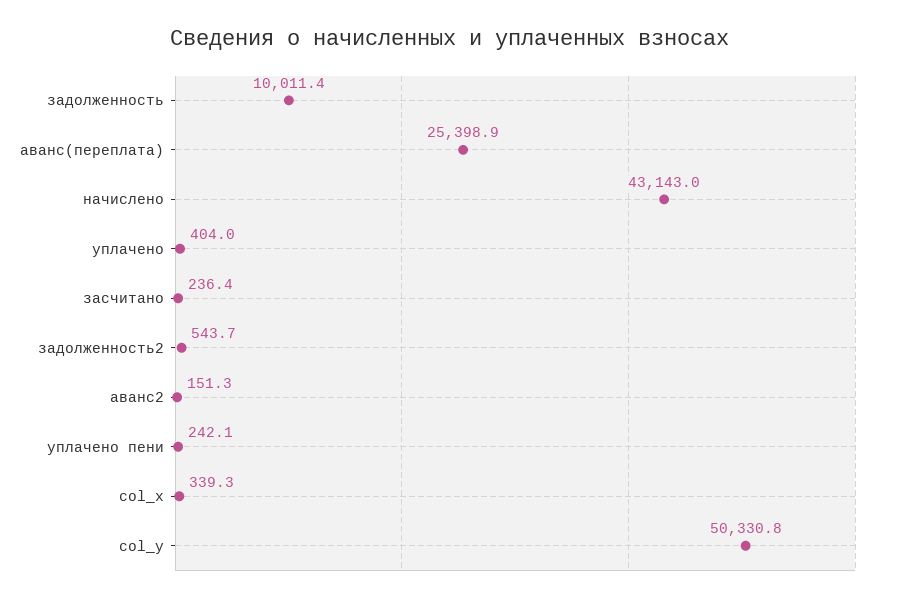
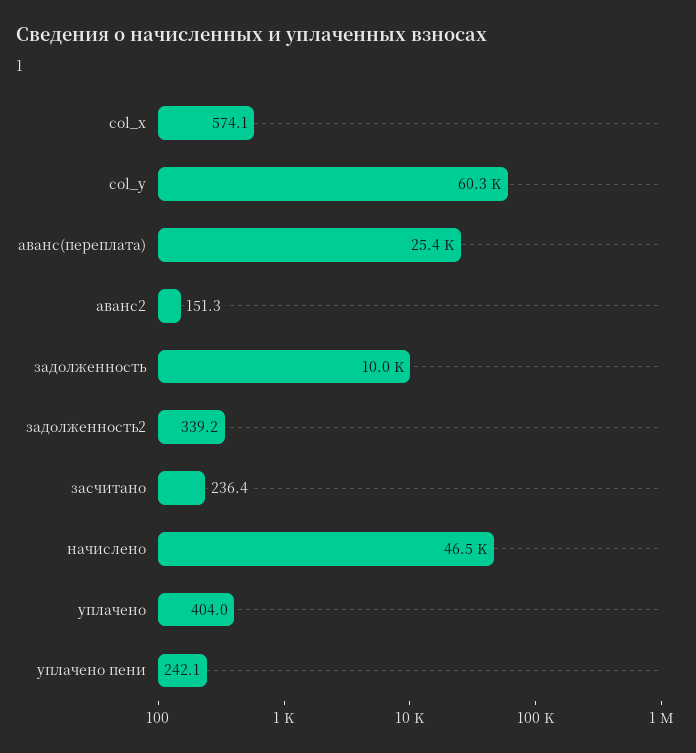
начислено: 43143 -> 46500
задолженность2: 543.7 -> 339.2
col_x: 339.3 -> 574.1
col_y: 50330.8 -> 60300

